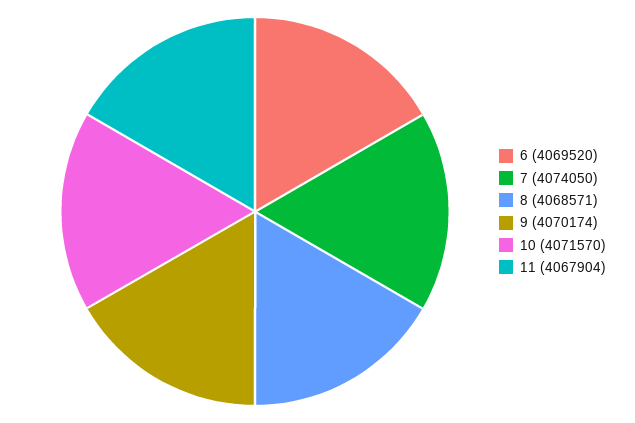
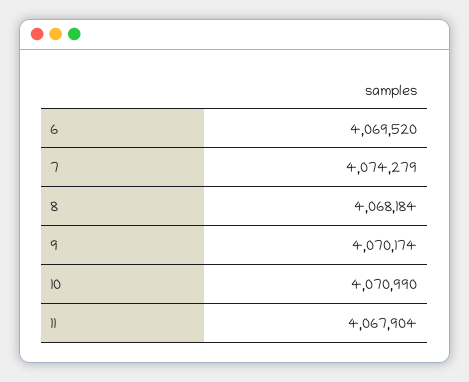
7: 4074050 -> 4074279
8: 4068571 -> 4068184
10: 4071570 -> 4070990

